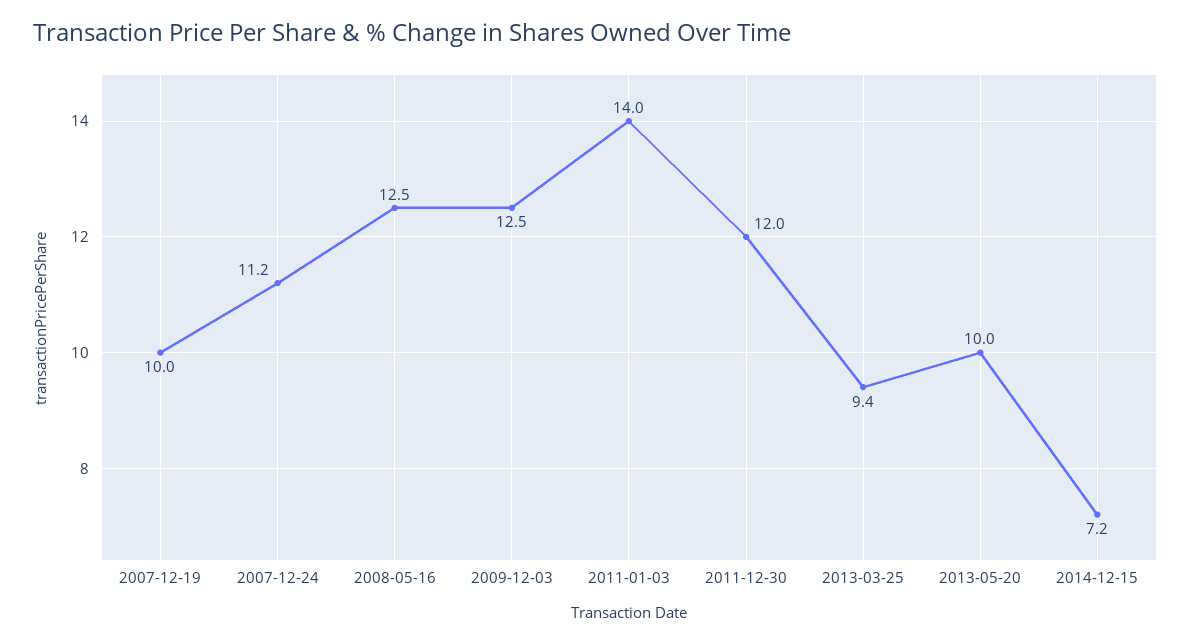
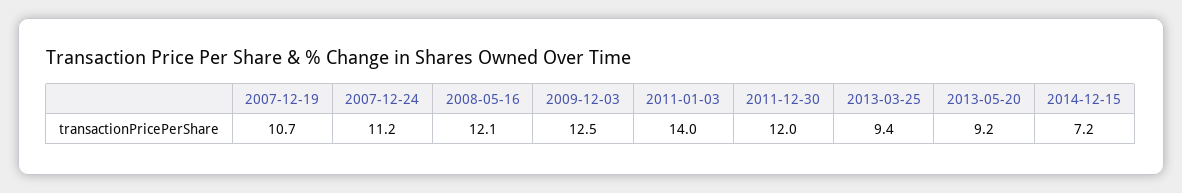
2007-12-19: 10 -> 10.7
2008-05-16: 12.5 -> 12.1
2013-05-20: 10 -> 9.2

